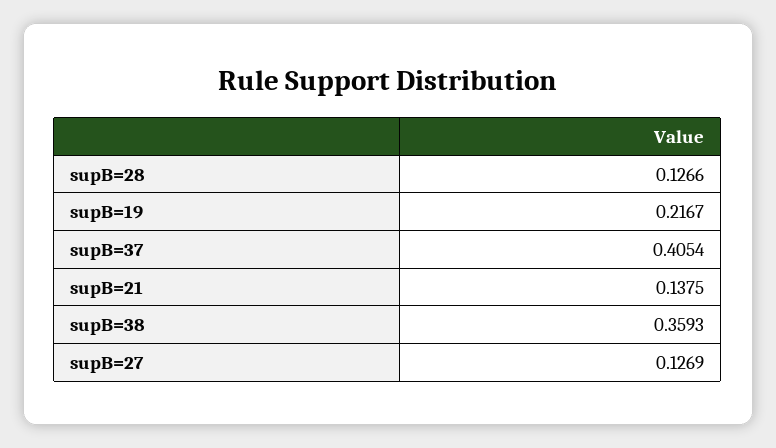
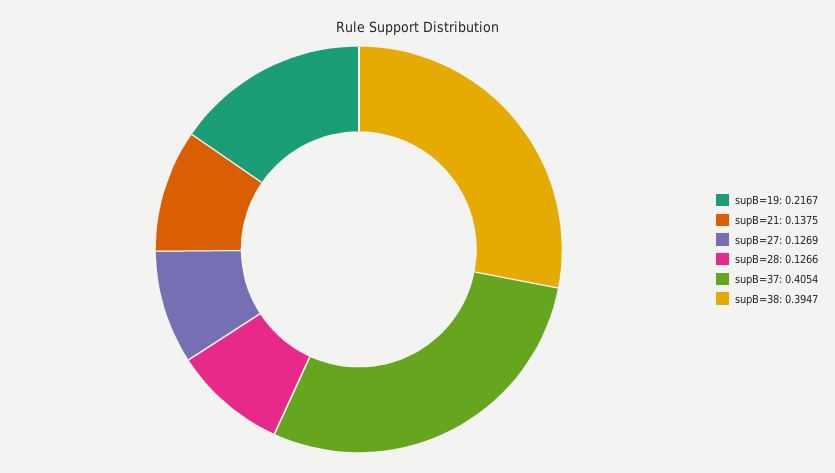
supB=38: 0.3593 -> 0.3947

